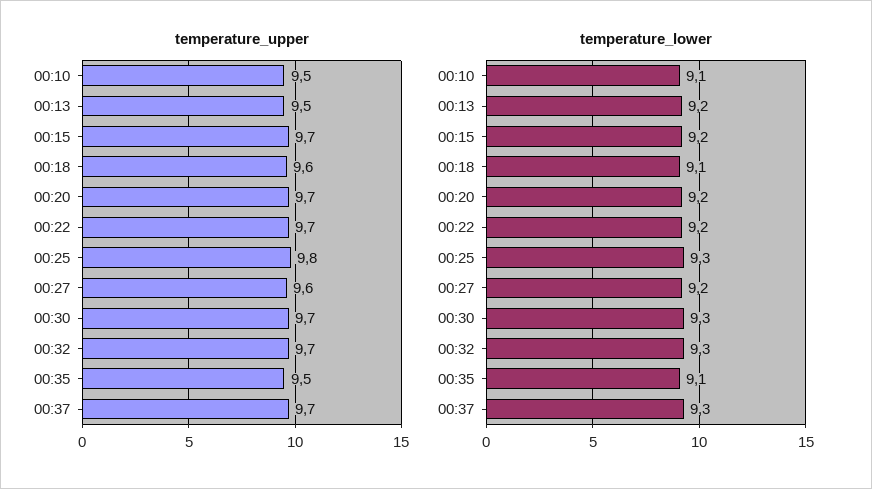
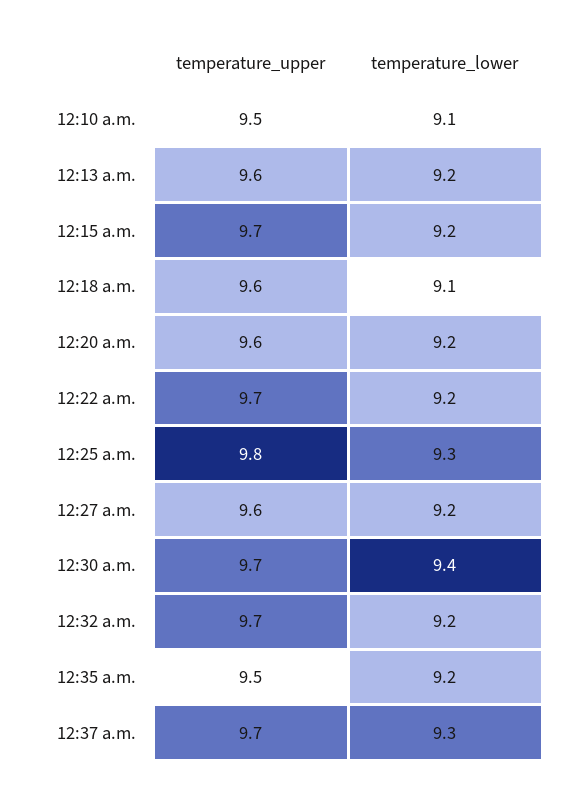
temperature_upper, 00:13: 9.5 -> 9.6
temperature_upper, 00:20: 9.7 -> 9.6
temperature_lower, 00:30: 9.3 -> 9.4
temperature_lower, 00:32: 9.3 -> 9.2
temperature_lower, 00:35: 9.1 -> 9.2

